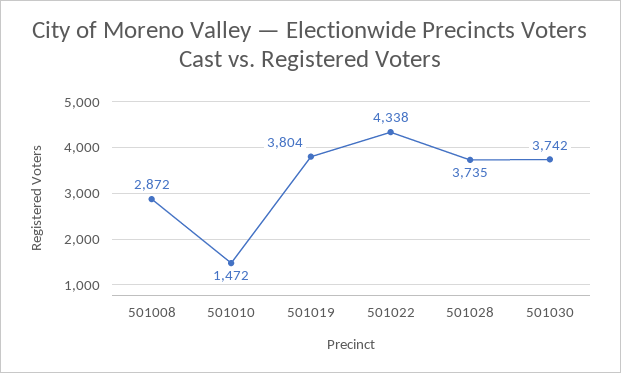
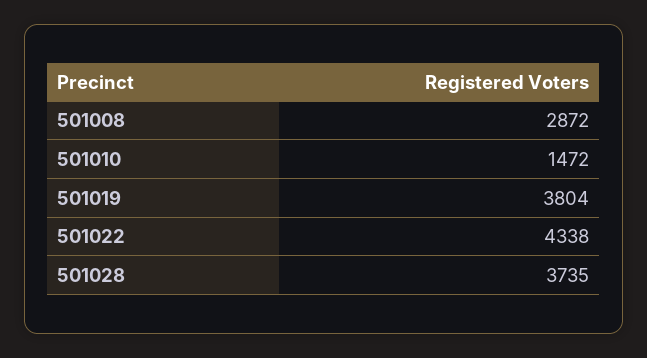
501030: 3742 -> none

